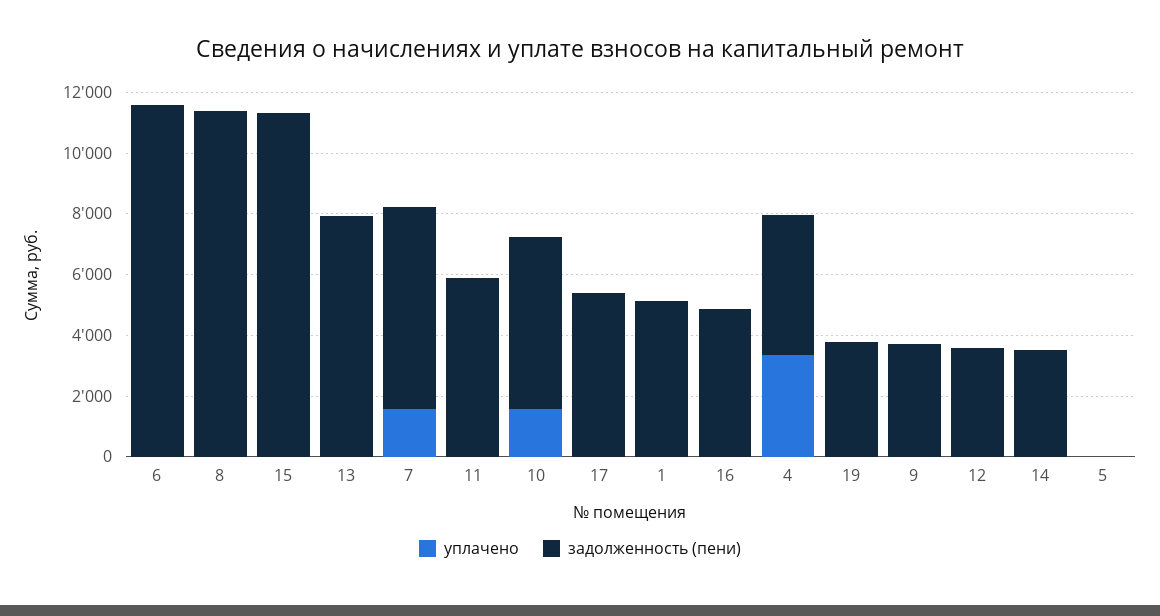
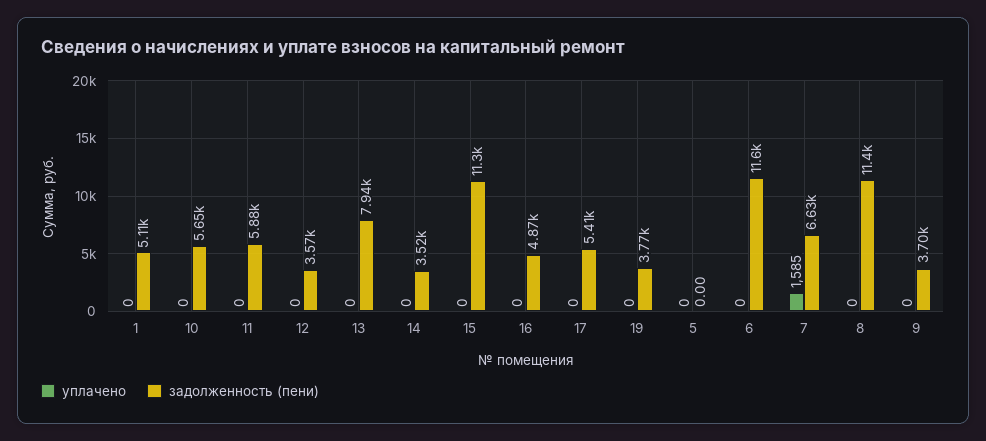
уплачено, 10: 1500 -> 0
уплачено, 4: 3500 -> none
задолженность (пени), 4: 4500 -> none

